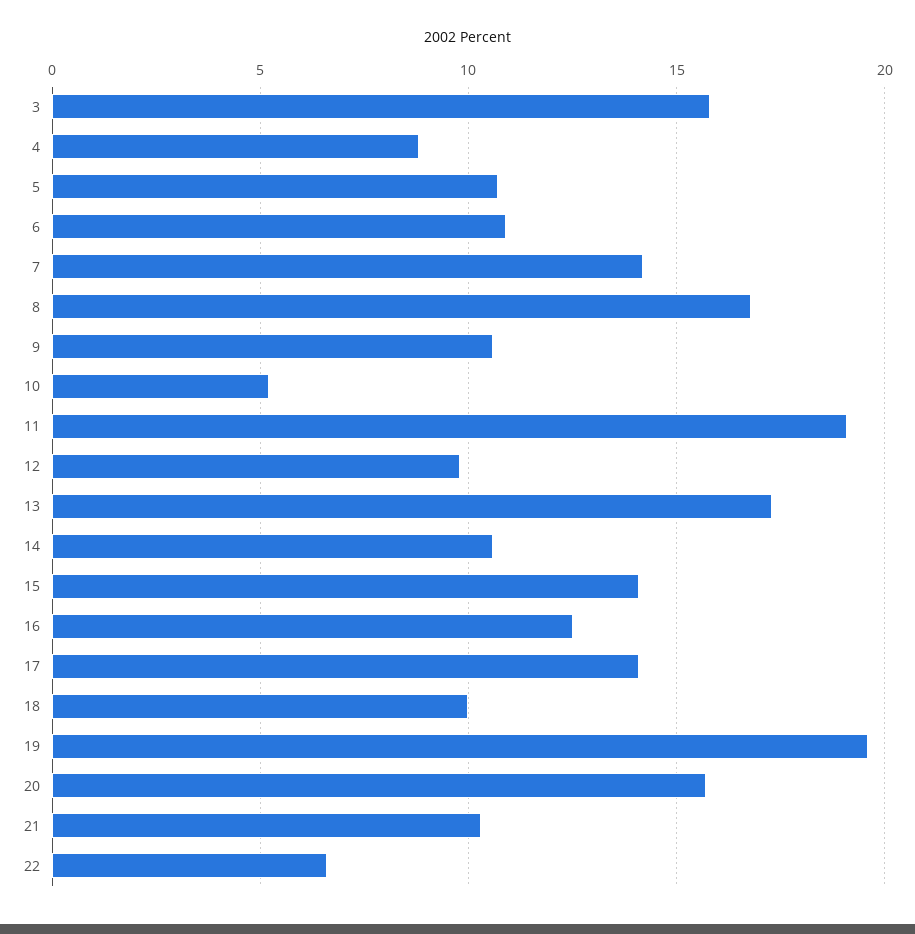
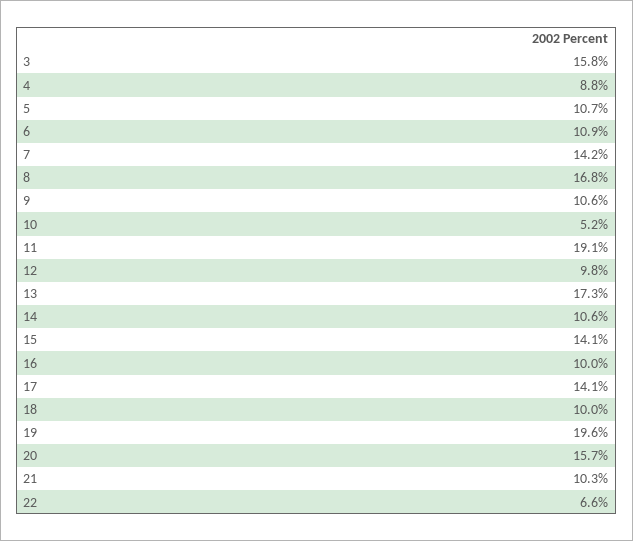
16: 12.5 -> 10

